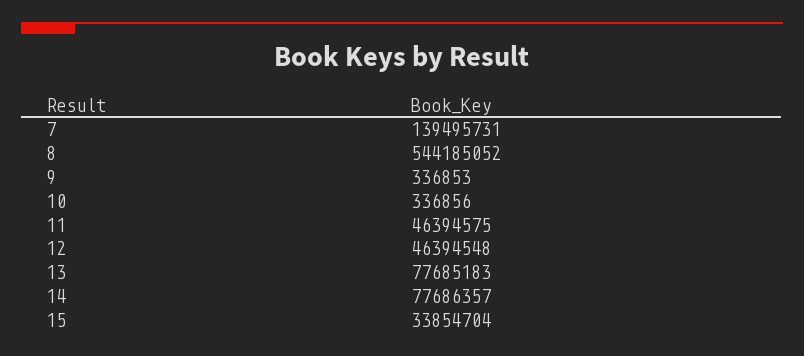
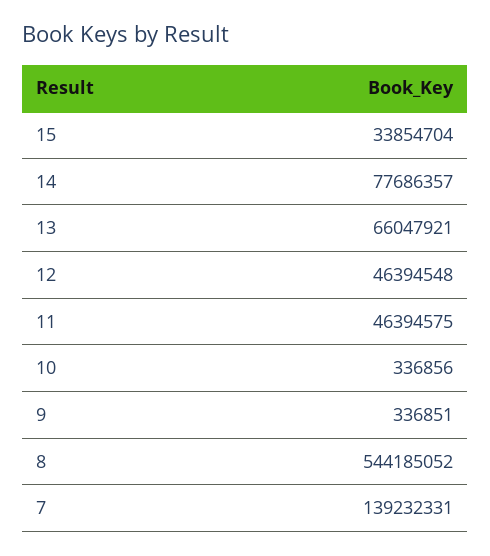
7: 139495731 -> 139232331
9: 336853 -> 336851
13: 77685183 -> 66047921

